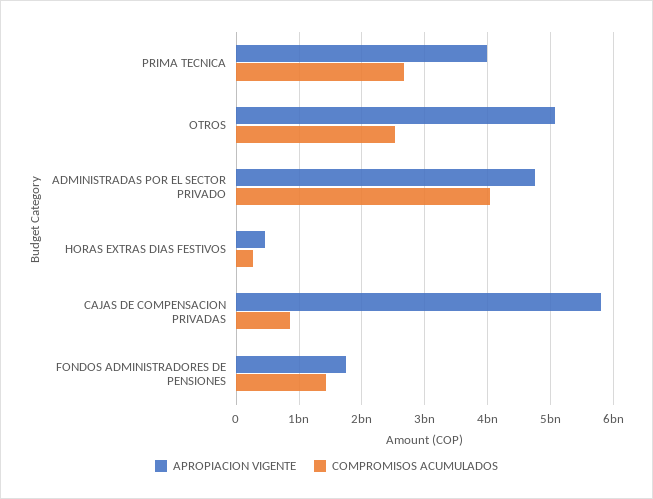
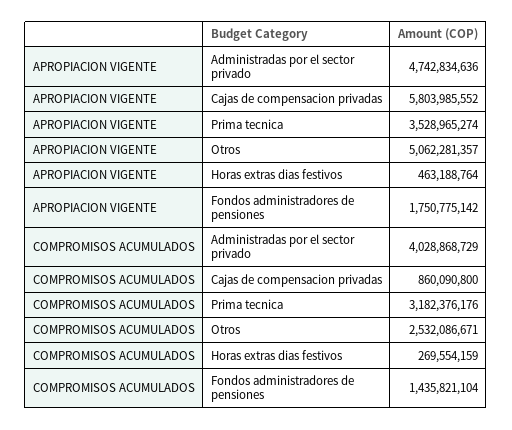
APROPIACION VIGENTE, PRIMA TECNICA: 4000000000 -> 3528965274
COMPROMISOS ACUMULADOS, PRIMA TECNICA: 2700000000 -> 3182376176

